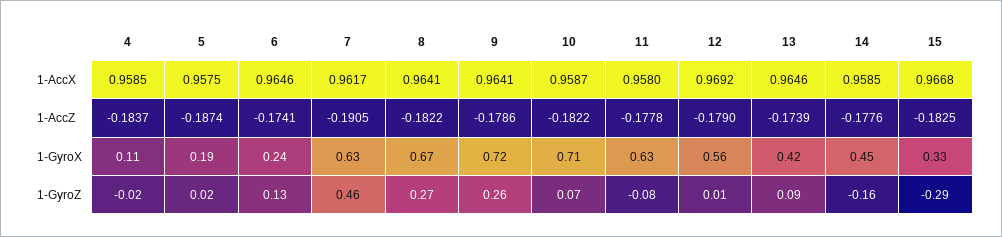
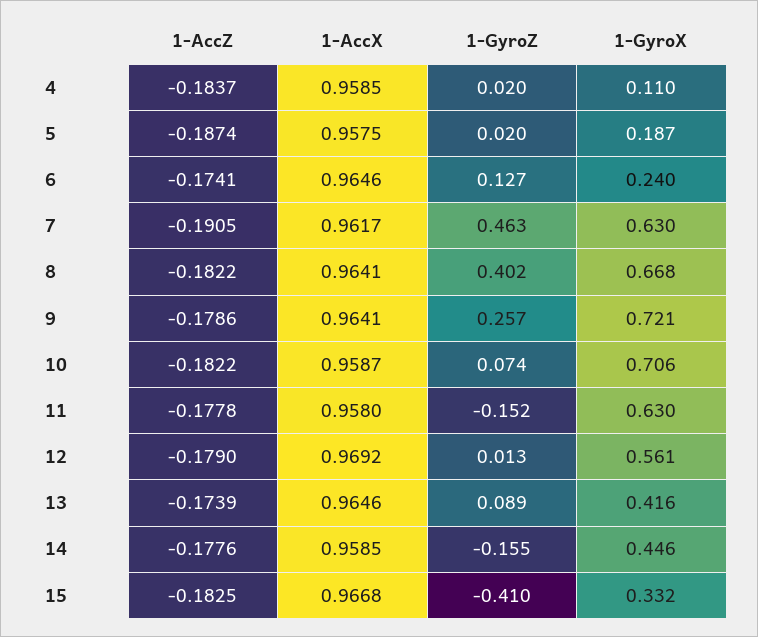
4, 1-GyroZ: -0.02 -> 0.02
8, 1-GyroZ: 0.27 -> 0.402
11, 1-GyroZ: -0.08 -> -0.152
15, 1-GyroZ: -0.29 -> -0.41

